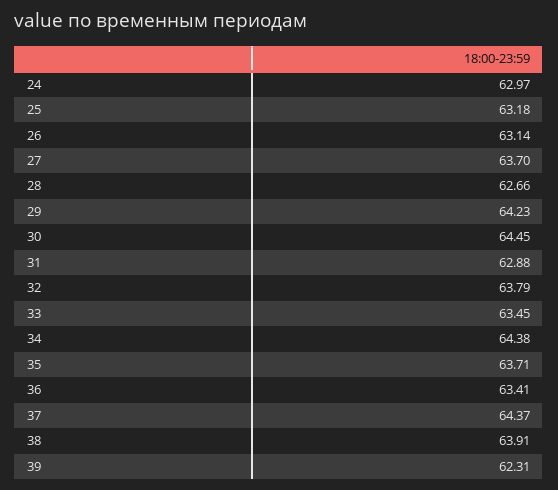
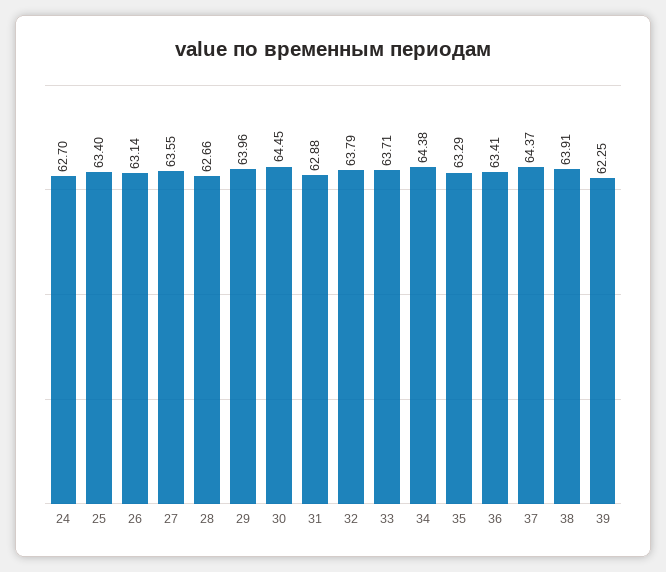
24: 62.97 -> 62.7
25: 63.18 -> 63.4
27: 63.7 -> 63.55
29: 64.23 -> 63.96
33: 63.45 -> 63.71
35: 63.71 -> 63.29
39: 62.31 -> 62.25

